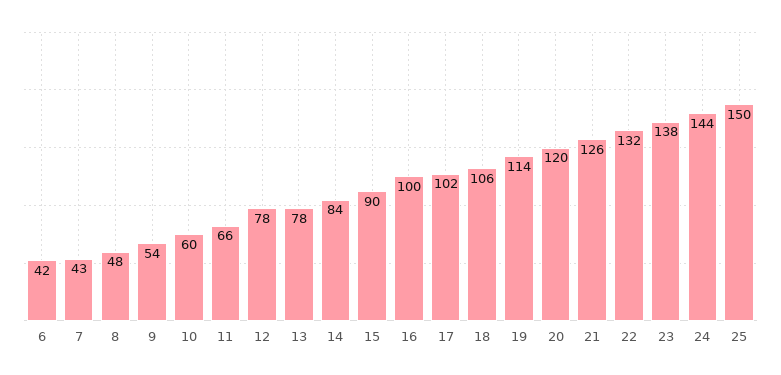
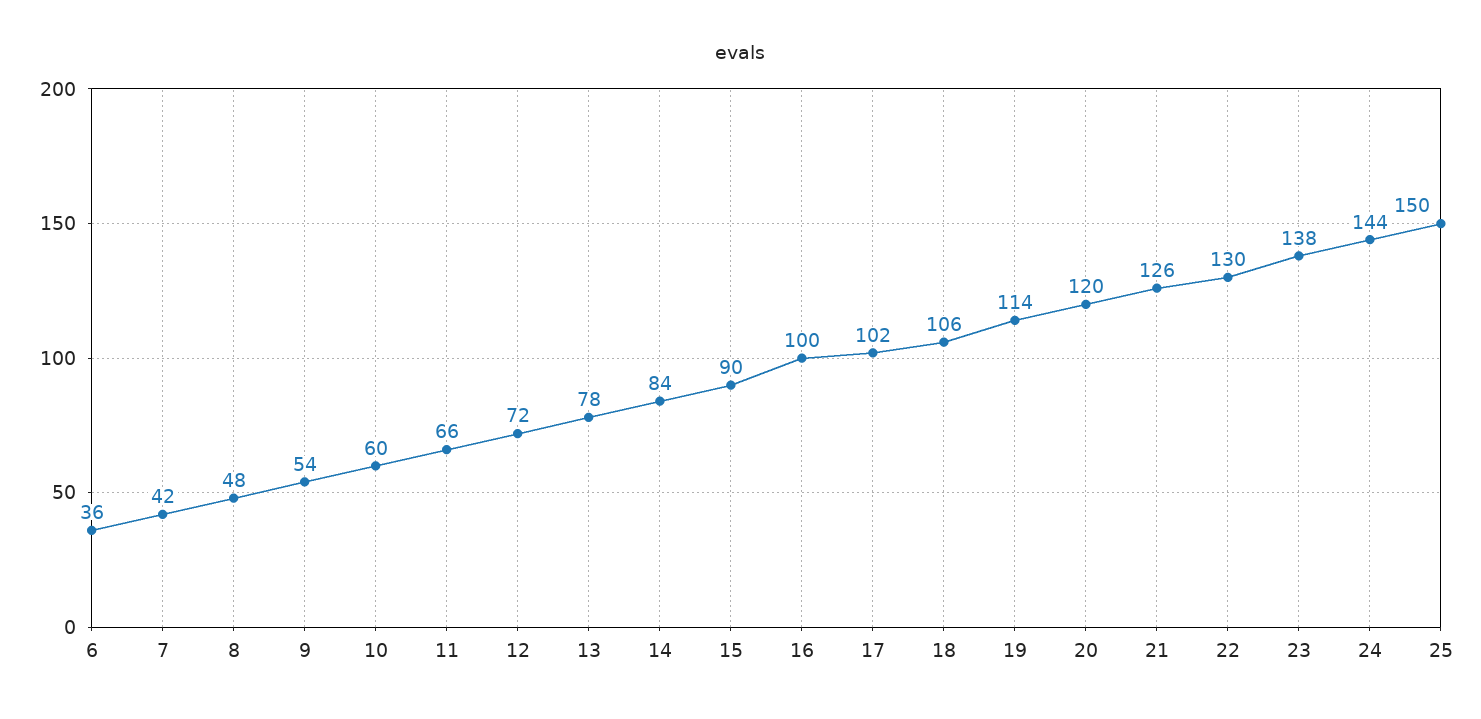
6: 42 -> 36
7: 43 -> 42
12: 78 -> 72
22: 132 -> 130

